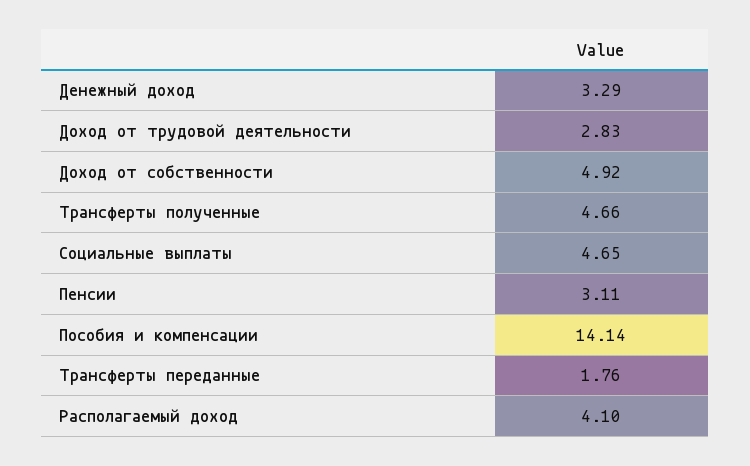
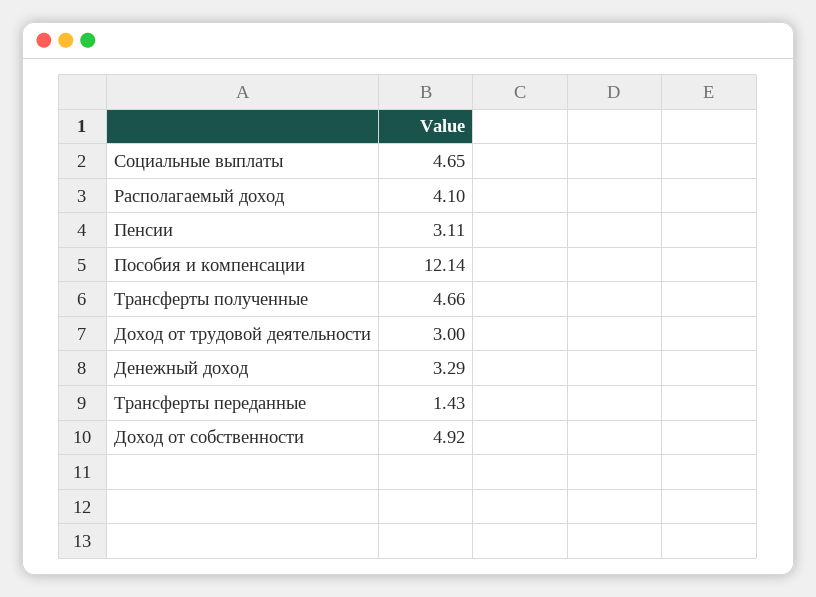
Доход от трудовой деятельности: 2.83 -> 3
Пособия и компенсации: 14.14 -> 12.14
Трансферты переданные: 1.76 -> 1.43

